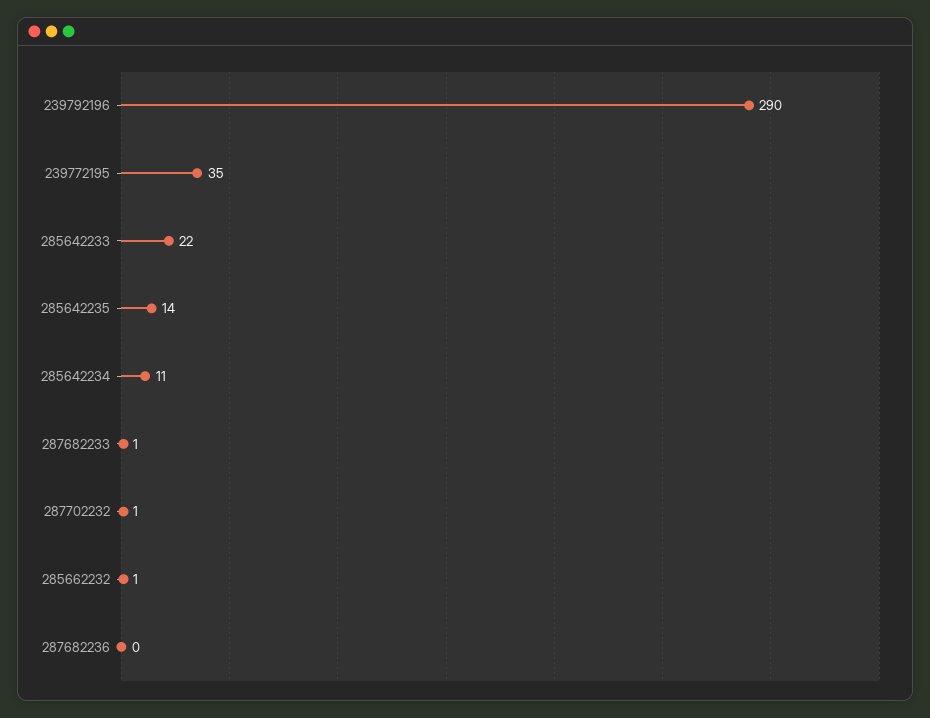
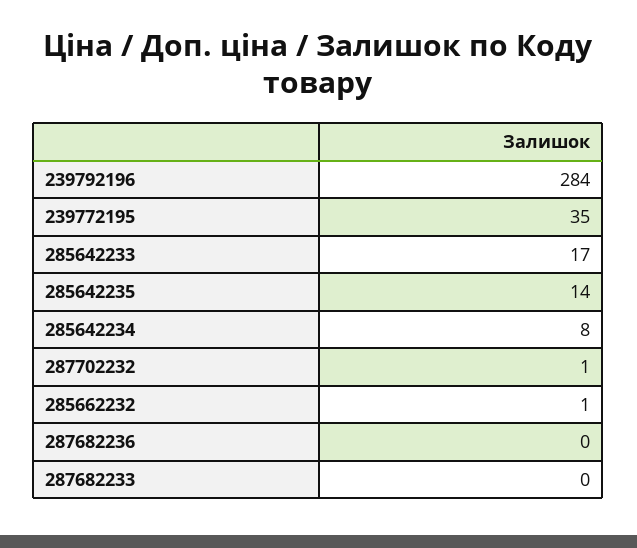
239792196: 290 -> 284
285642233: 22 -> 17
285642234: 11 -> 8
287682233: 1 -> 0

